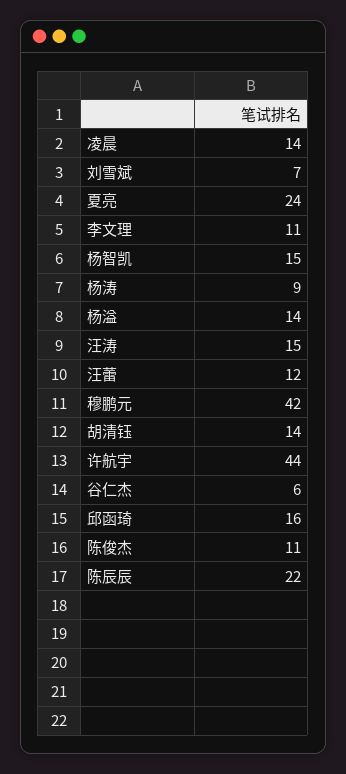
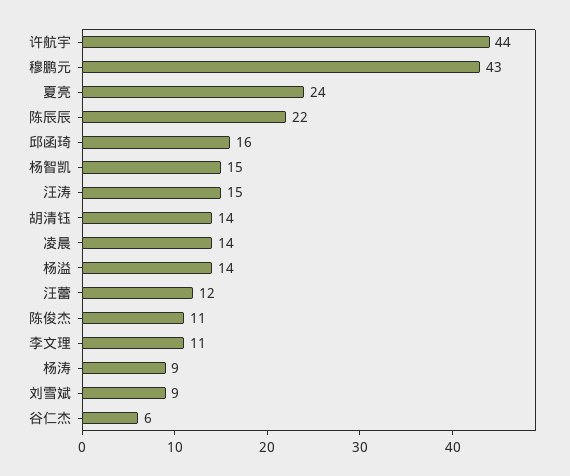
刘雪斌: 7 -> 9
穆鹏元: 42 -> 43

